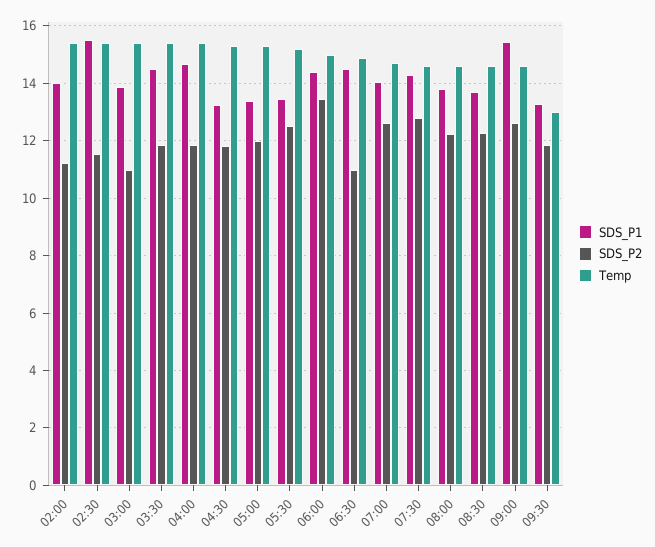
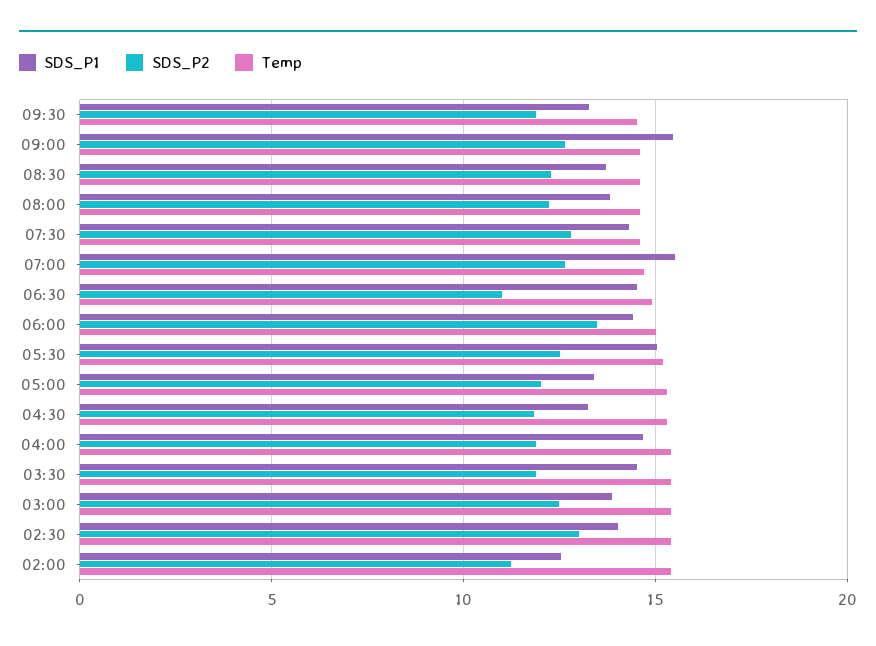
SDS_P1, 02:00: 14 -> 12.5
SDS_P1, 02:30: 15.5 -> 14
SDS_P2, 02:30: 11.5 -> 13
SDS_P2, 03:00: 11 -> 12.5
SDS_P1, 05:30: 13.5 -> 15
SDS_P1, 07:00: 14 -> 15.5
Temp, 09:30: 13 -> 14.5

